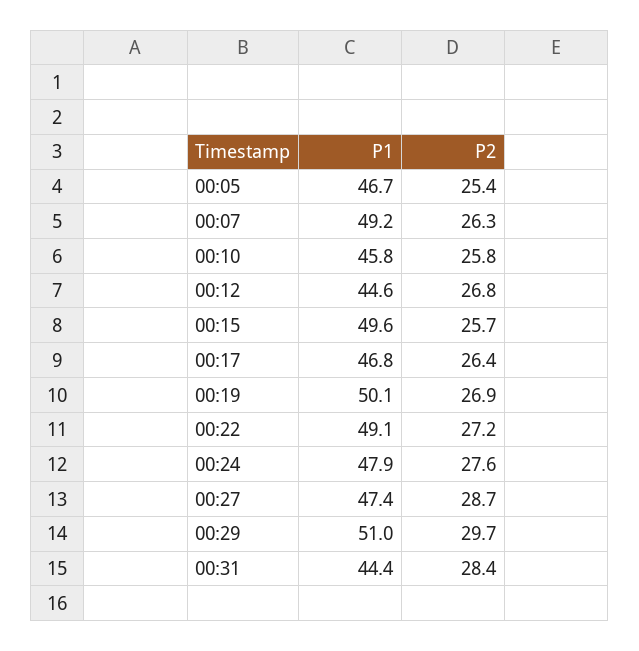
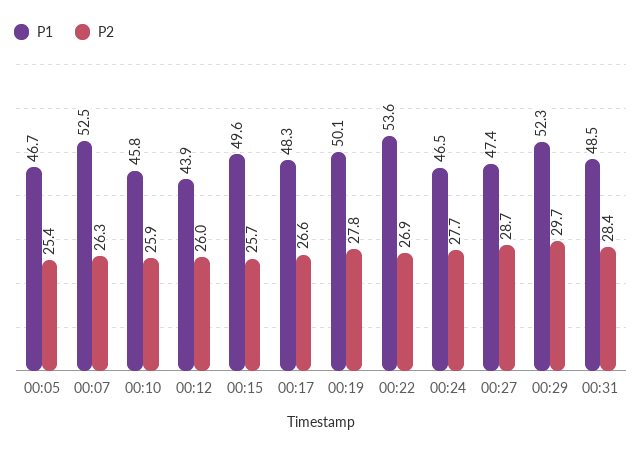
P1, 00:07: 49.2 -> 52.5
P2, 00:10: 25.8 -> 25.9
P1, 00:12: 44.6 -> 43.9
P2, 00:12: 26.8 -> 26
P1, 00:17: 46.8 -> 48.3
P2, 00:17: 26.4 -> 26.6
P2, 00:19: 26.9 -> 27.8
P1, 00:22: 49.1 -> 53.6
P2, 00:22: 27.2 -> 26.9
P1, 00:24: 47.9 -> 46.5
P2, 00:24: 27.6 -> 27.7
P1, 00:29: 51 -> 52.3
P1, 00:31: 44.4 -> 48.5

